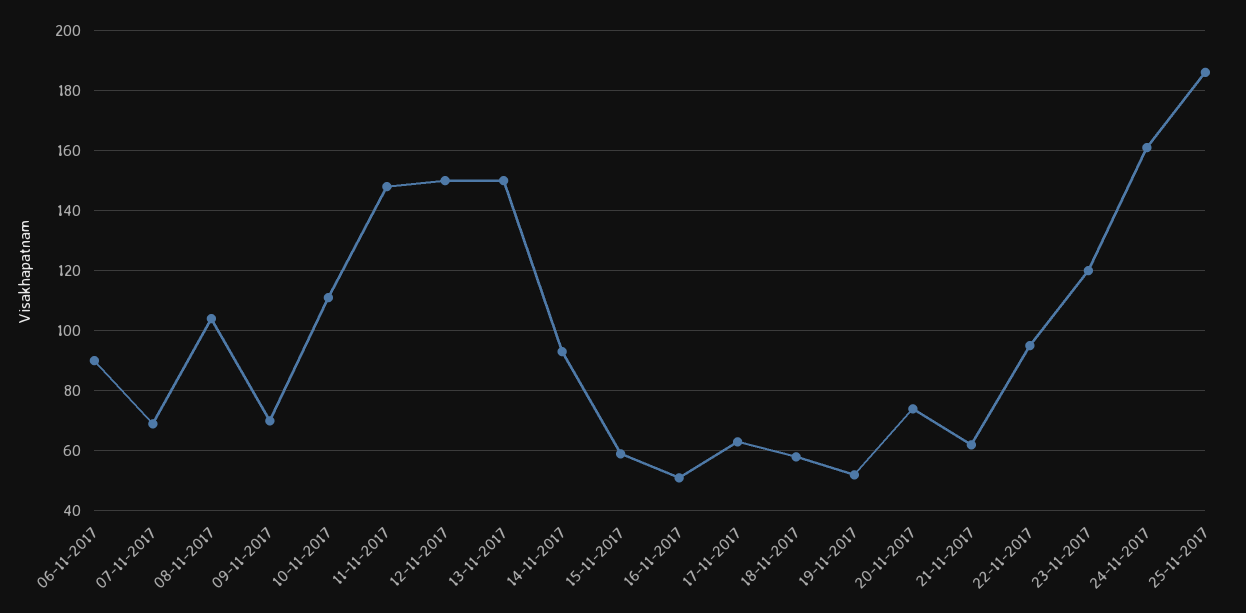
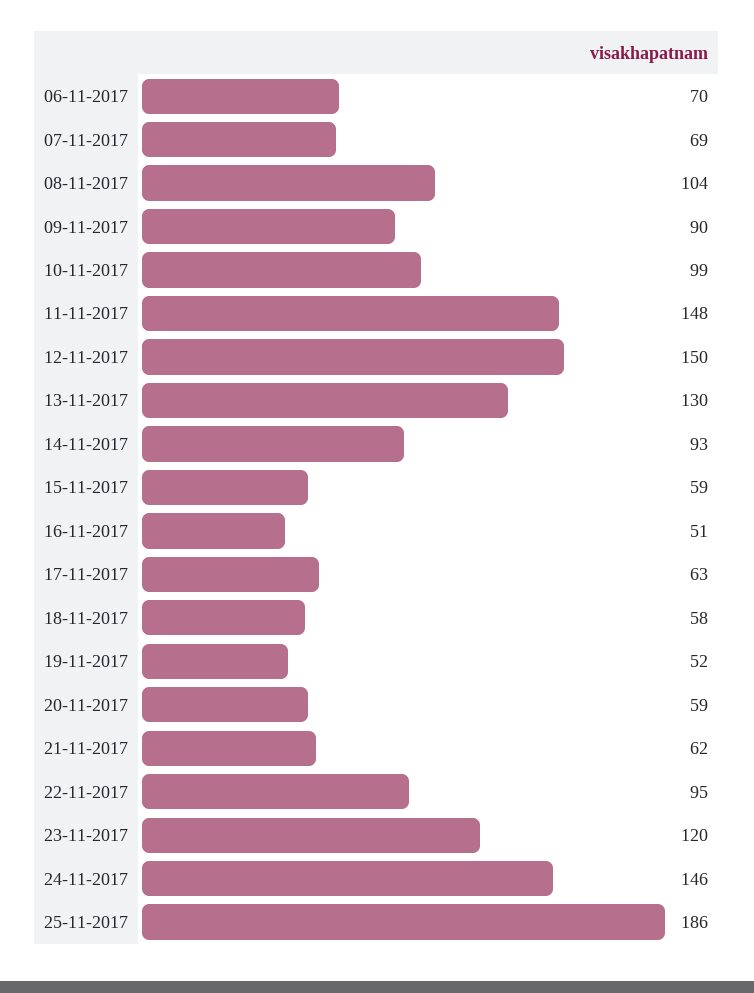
06-11-2017: 90 -> 70
09-11-2017: 70 -> 90
10-11-2017: 110 -> 99
13-11-2017: 150 -> 130
20-11-2017: 75 -> 59
24-11-2017: 160 -> 146

